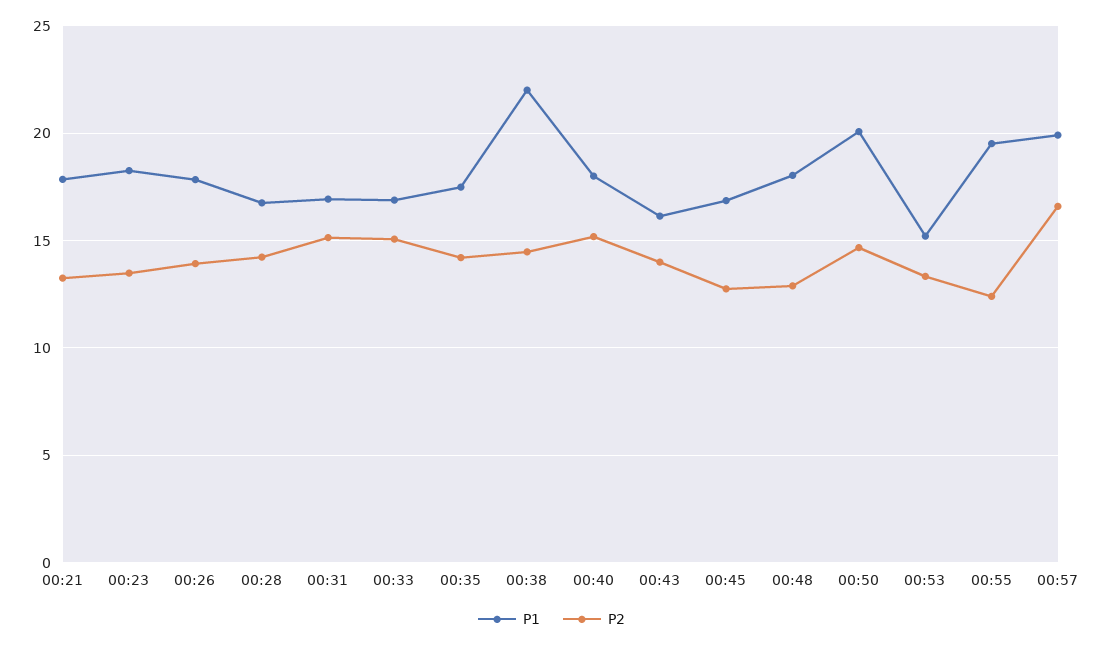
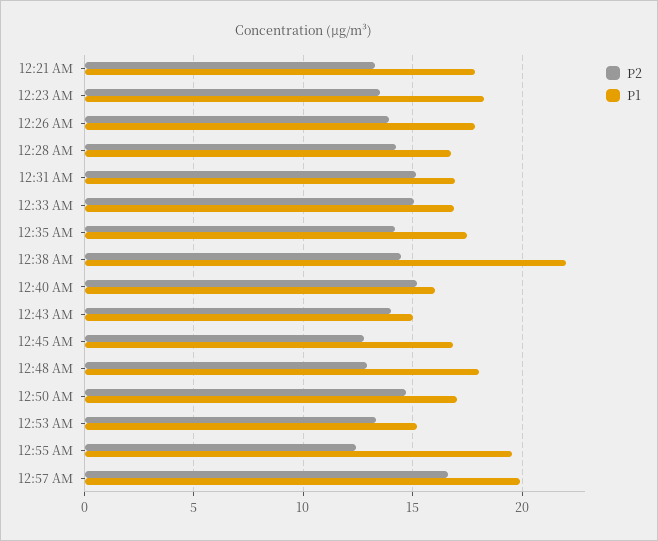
P1, 00:40: 18 -> 16
P1, 00:43: 16 -> 15
P1, 00:50: 20 -> 17

